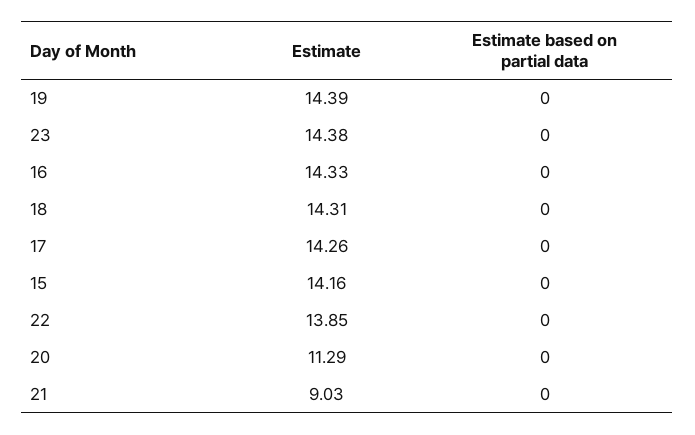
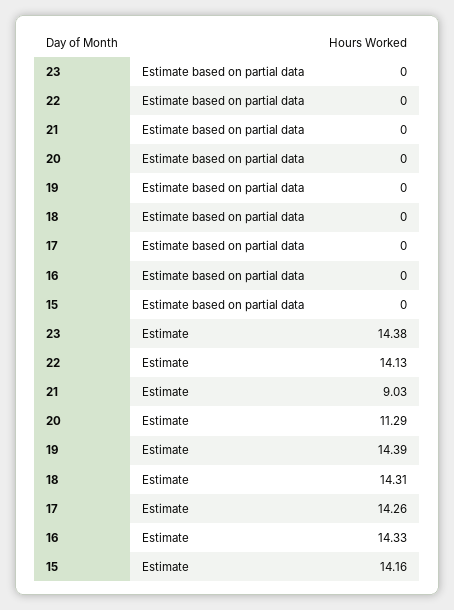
Estimate, 22: 13.85 -> 14.13

